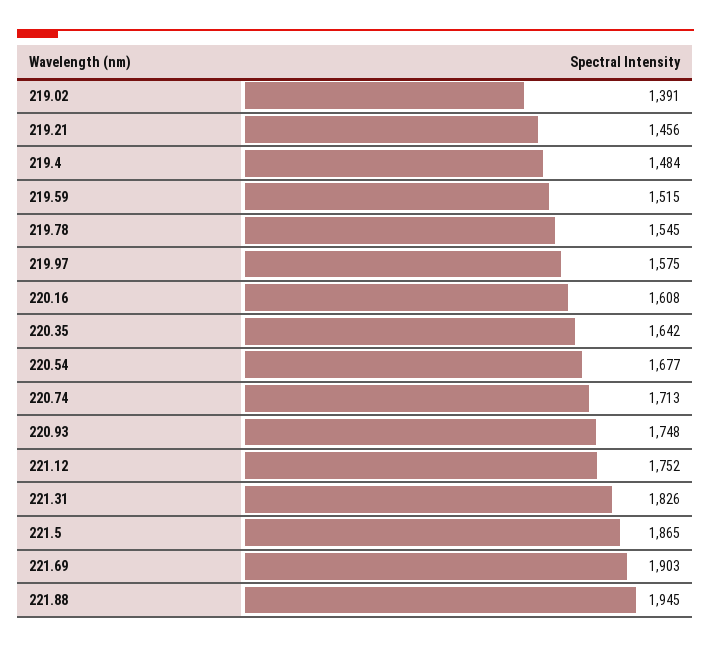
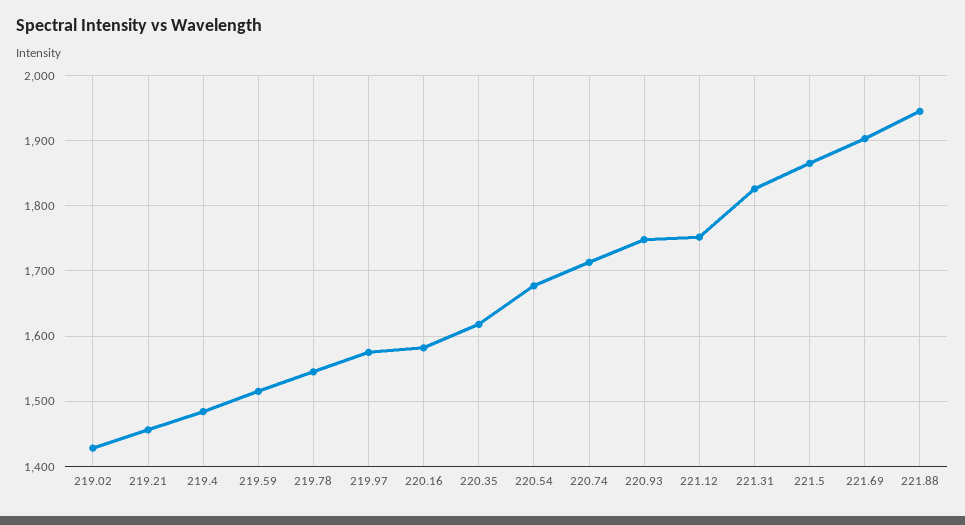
219.02: 1391 -> 1430
220.16: 1608 -> 1580
220.35: 1642 -> 1620

